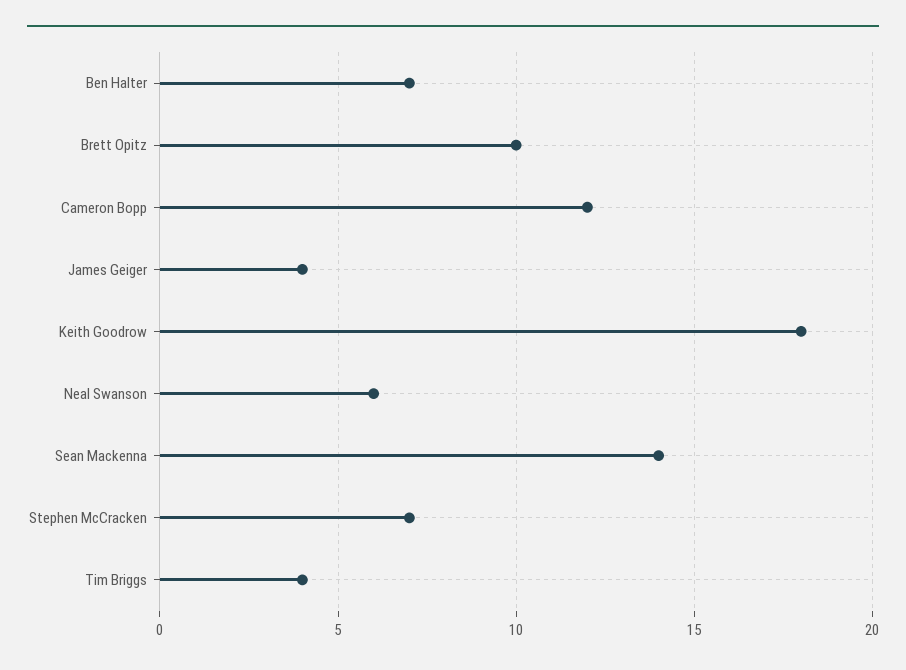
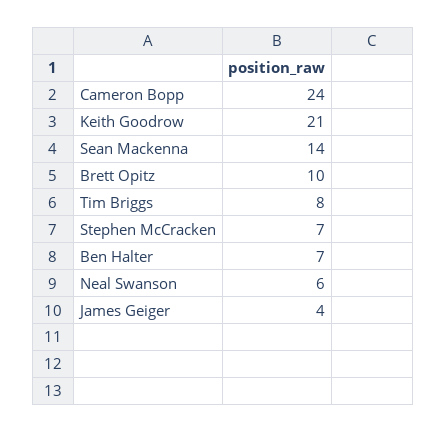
Cameron Bopp: 12 -> 24
Keith Goodrow: 18 -> 21
Tim Briggs: 4 -> 8

